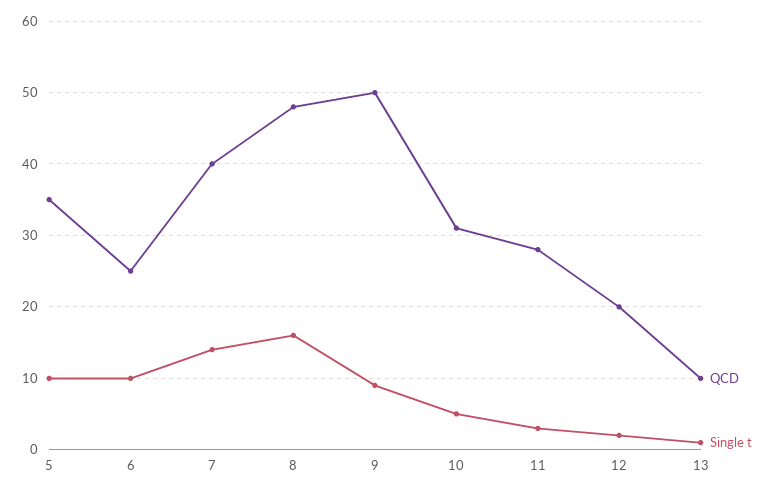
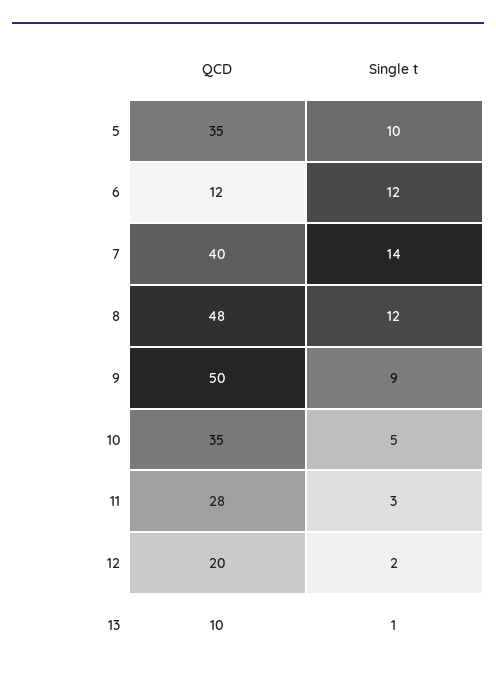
QCD, 6: 25 -> 12
Single t, 6: 10 -> 12
Single t, 8: 16 -> 12
QCD, 10: 31 -> 35

